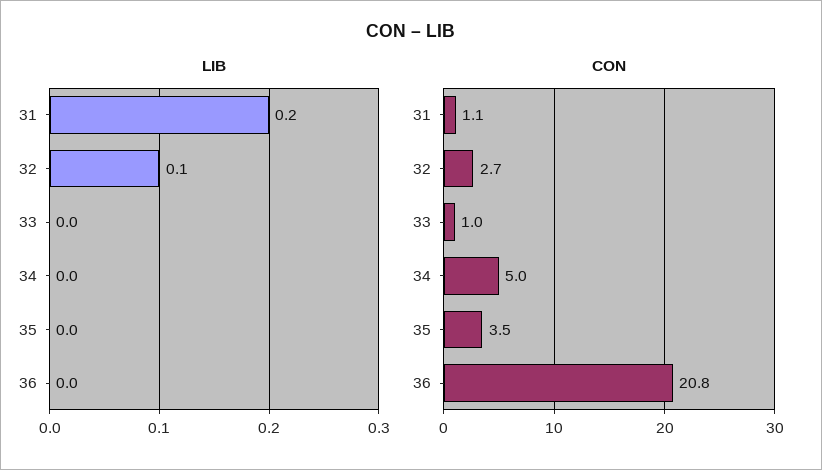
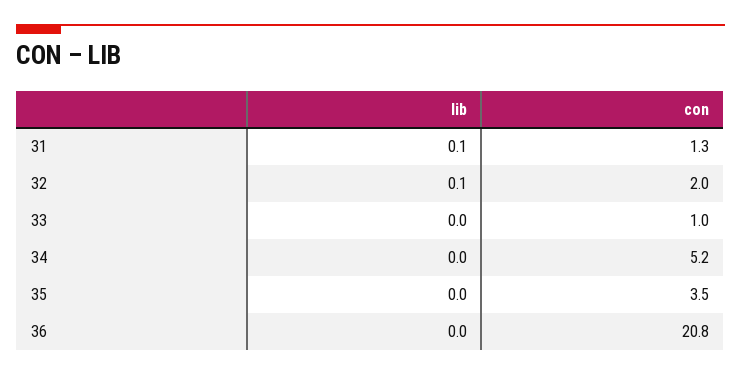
LIB, 31: 0.2 -> 0.1
CON, 31: 1.1 -> 1.3
CON, 32: 2.7 -> 2
CON, 34: 5 -> 5.2

